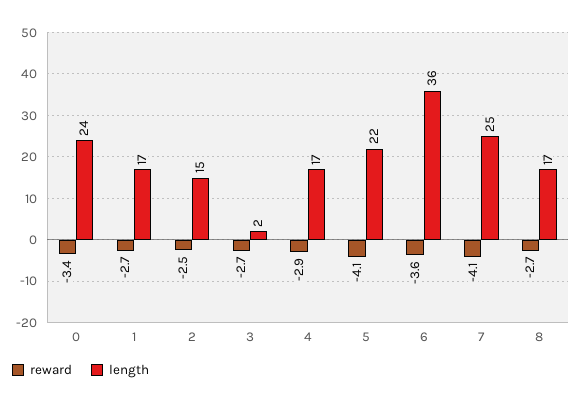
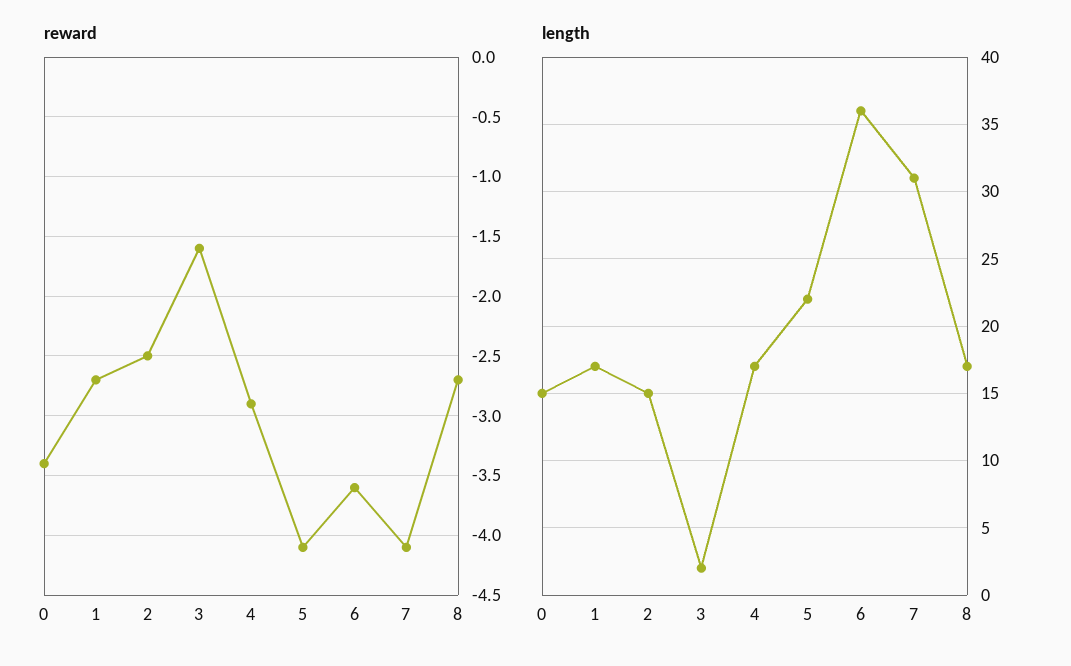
length, 0: 24 -> 15
reward, 3: -2.7 -> -1.6
length, 7: 25 -> 31

